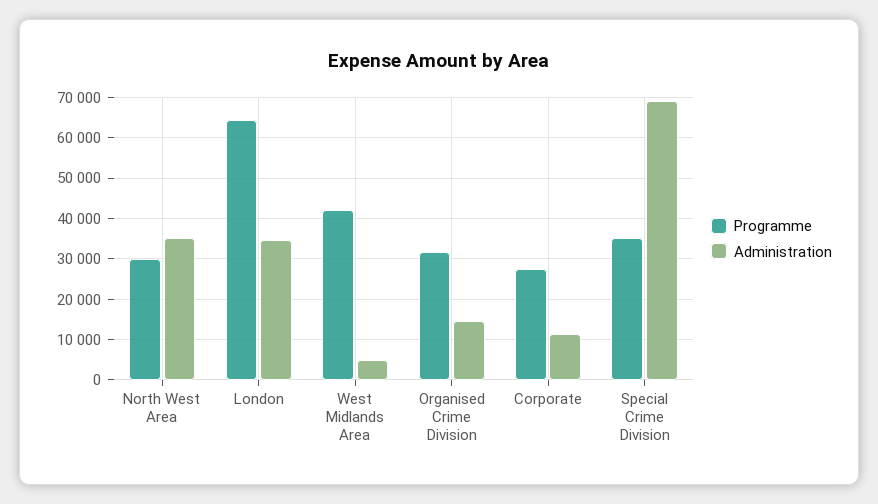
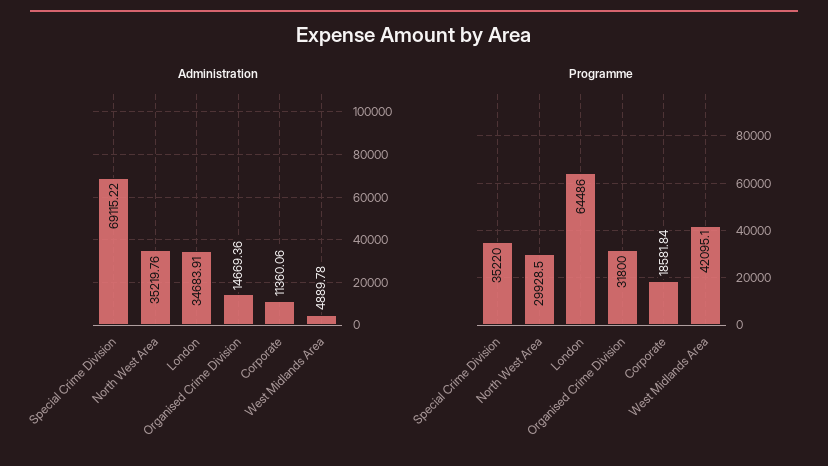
Programme, Corporate: 28000 -> 18581.84

